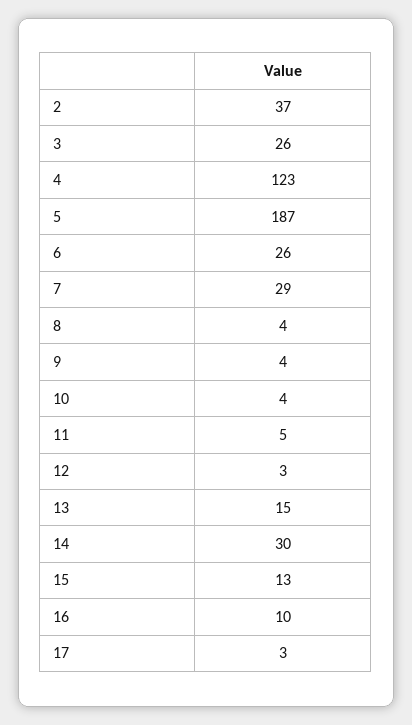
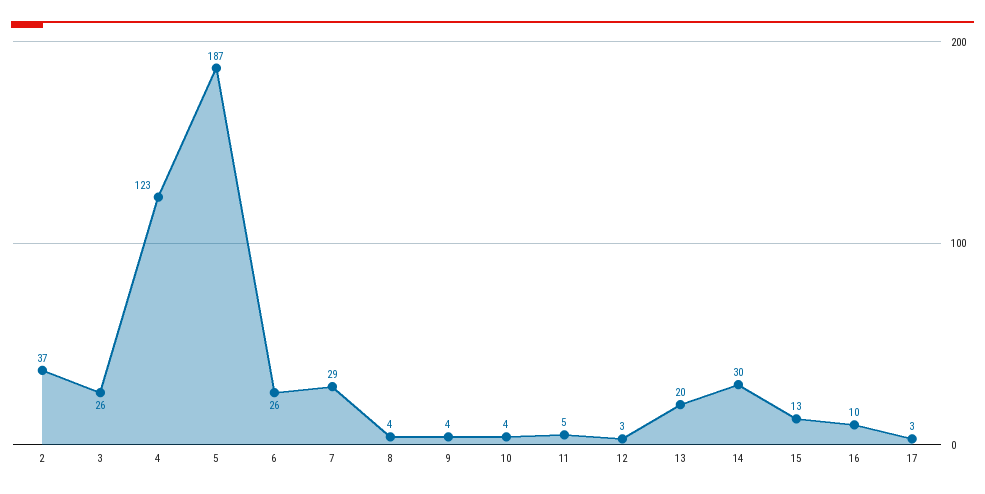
13: 15 -> 20

